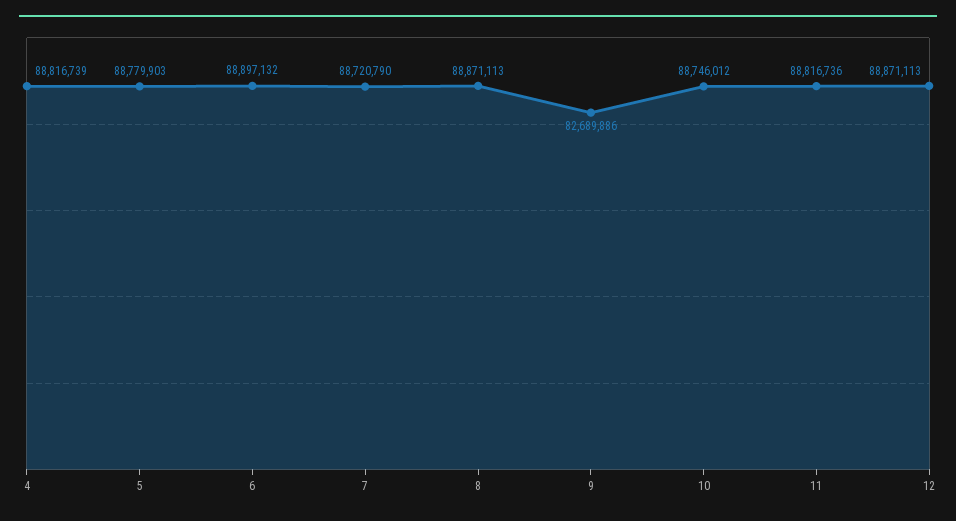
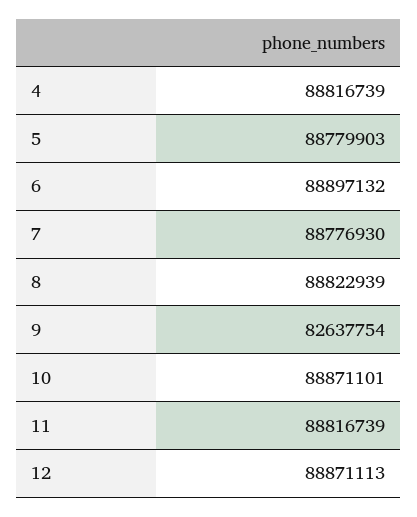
7: 88720790 -> 88776930
8: 88871113 -> 88822939
9: 82689886 -> 82637754
10: 88746012 -> 88871101
11: 88816736 -> 88816739

